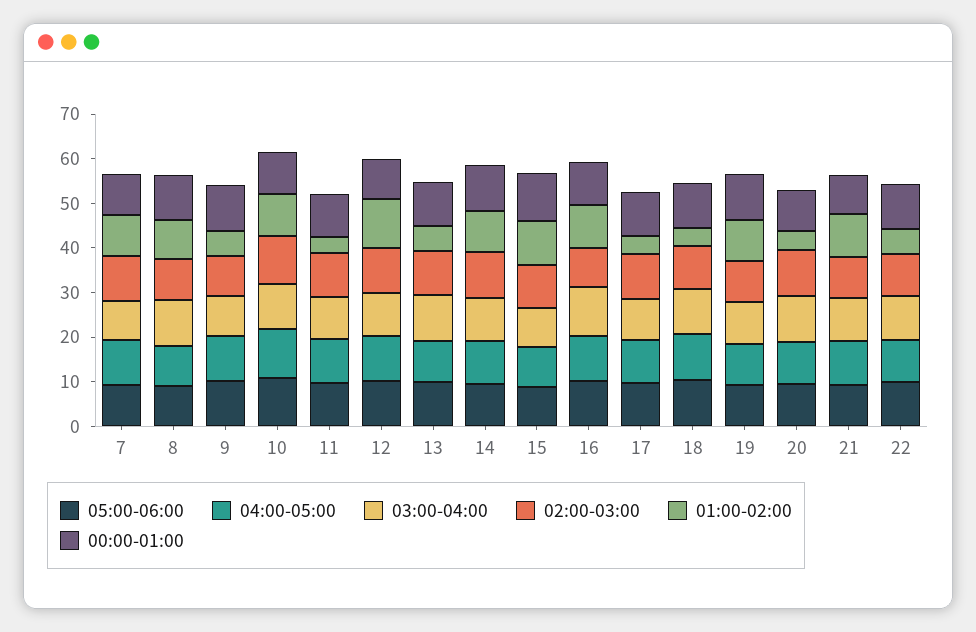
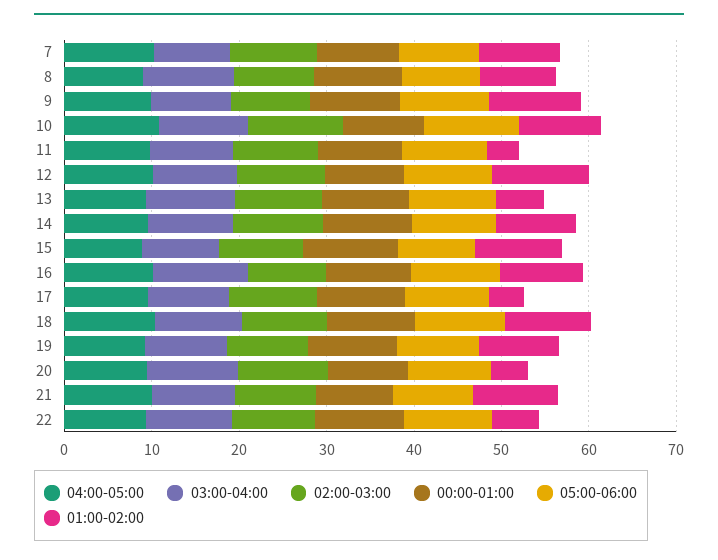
01:00-02:00, 9: 6 -> 10
01:00-02:00, 18: 4 -> 10

